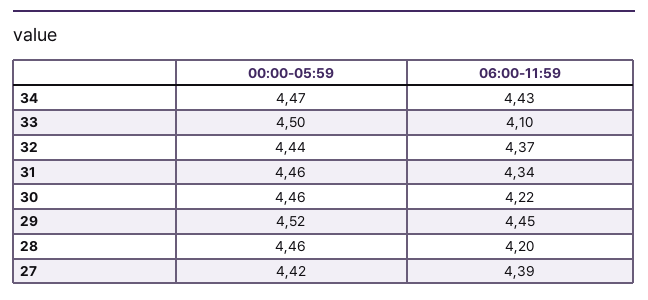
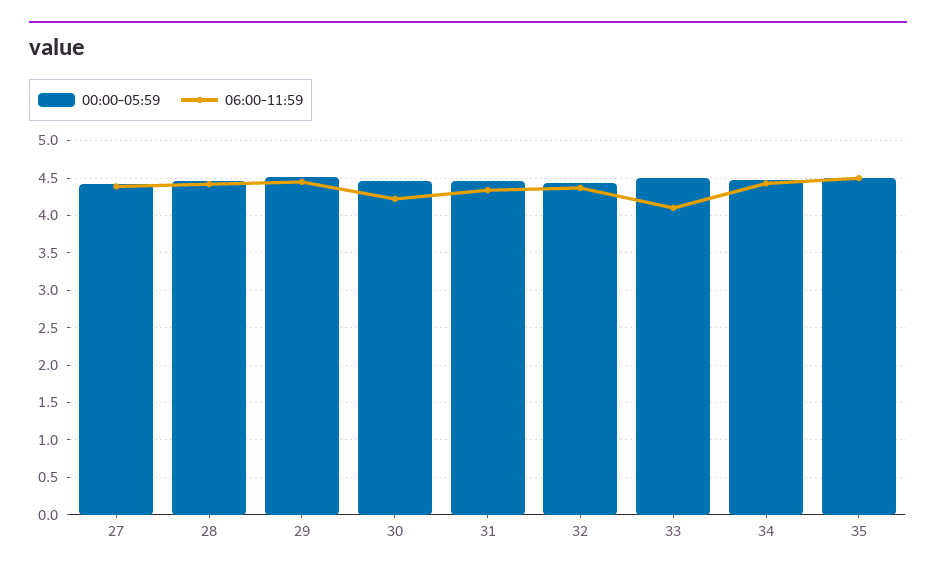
06:00-11:59, 28: 4.2 -> 4.4
00:00-05:59, 35: none -> 4.5
06:00-11:59, 35: none -> 4.5

